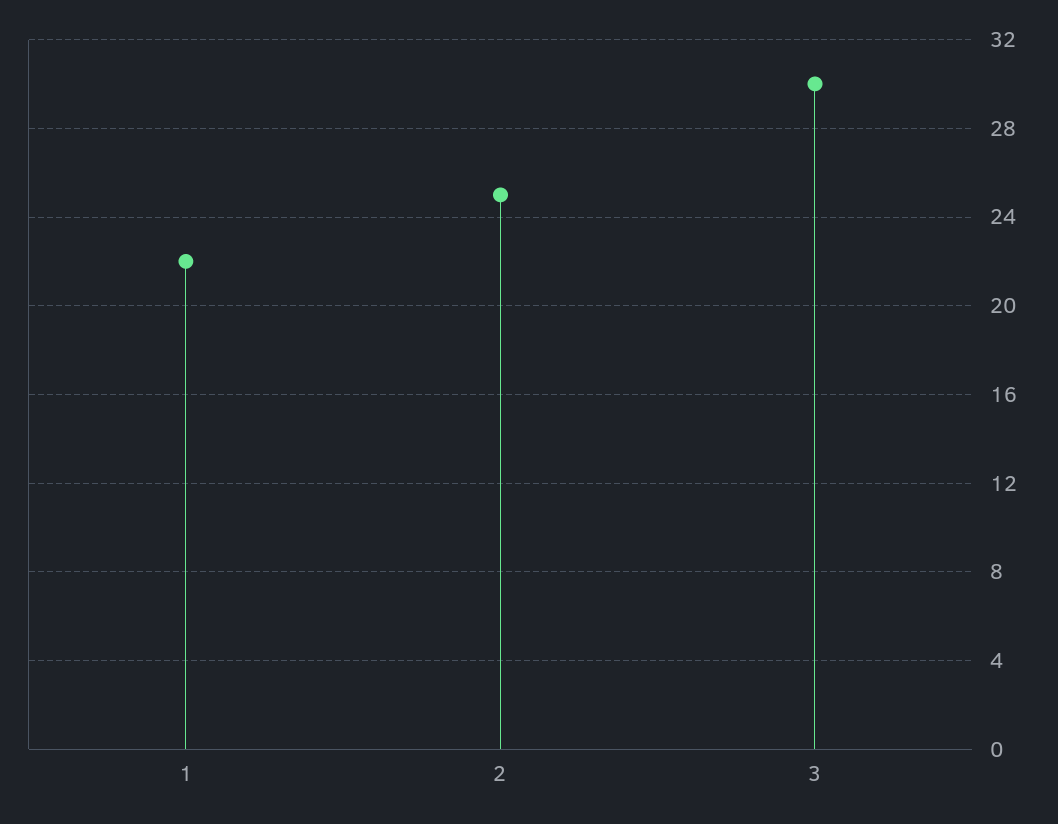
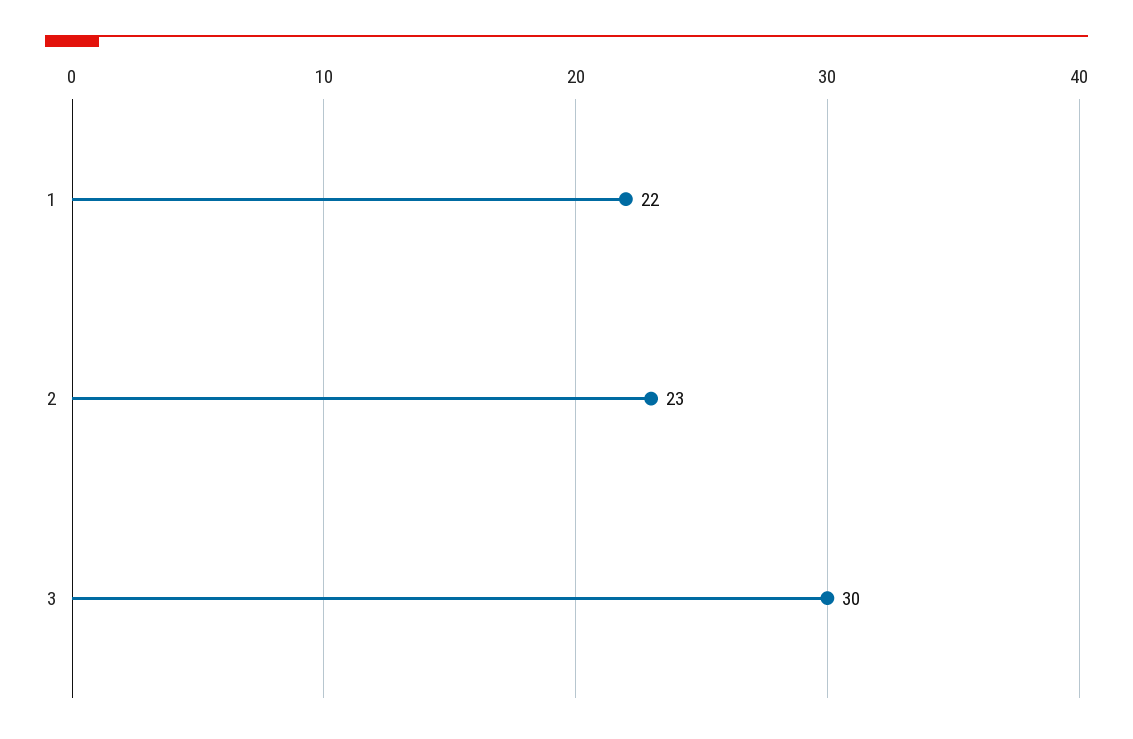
2: 25 -> 23

